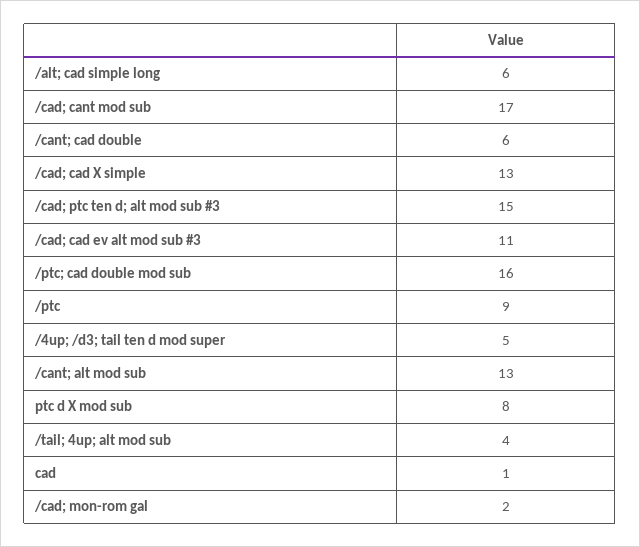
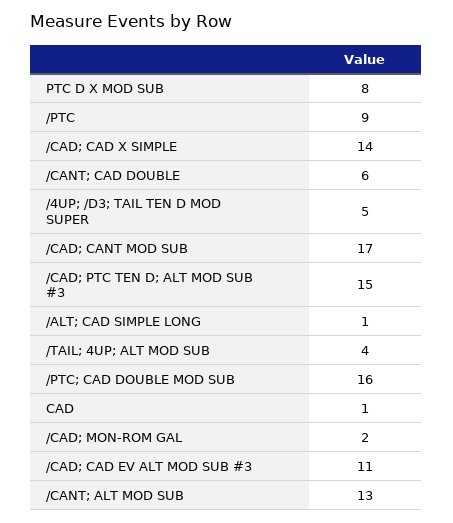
/alt; cad simple long: 6 -> 1
/cad; cad X simple: 13 -> 14

